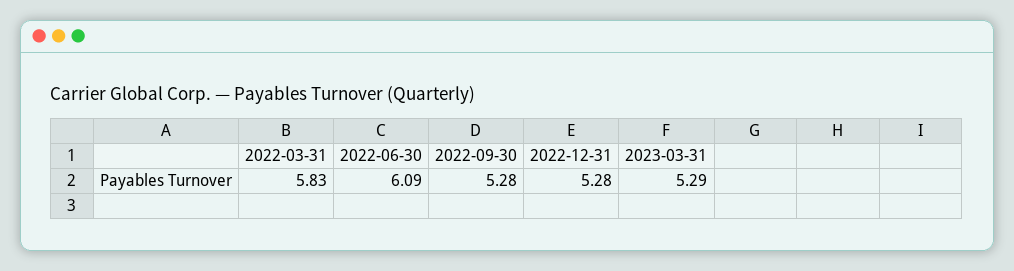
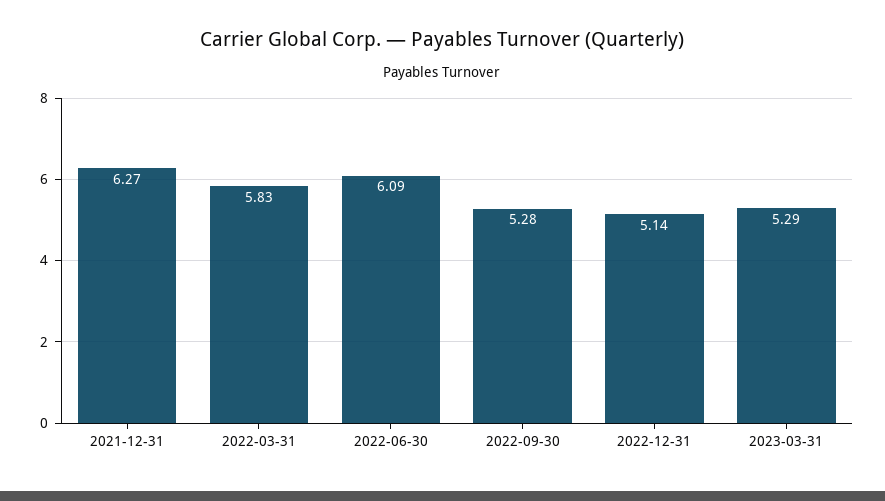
2022-12-31: 5.28 -> 5.14
2021-12-31: none -> 6.27

